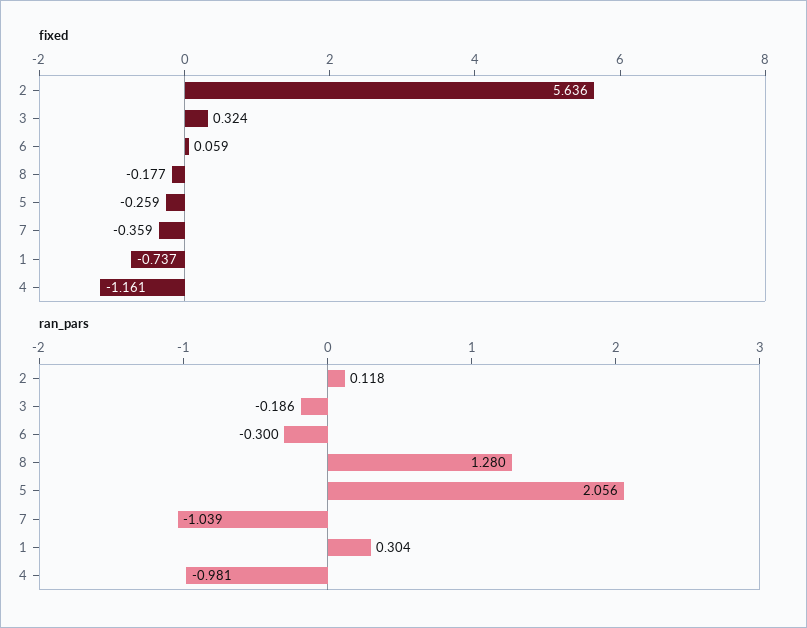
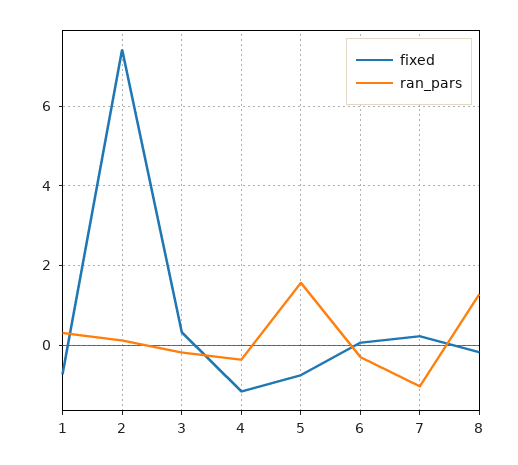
fixed, 2: 5.636 -> 7.4
fixed, 5: -0.259 -> -0.8
fixed, 7: -0.359 -> 0.2
ran_pars, 5: 2.056 -> 1.6
ran_pars, 4: -0.981 -> -0.4

